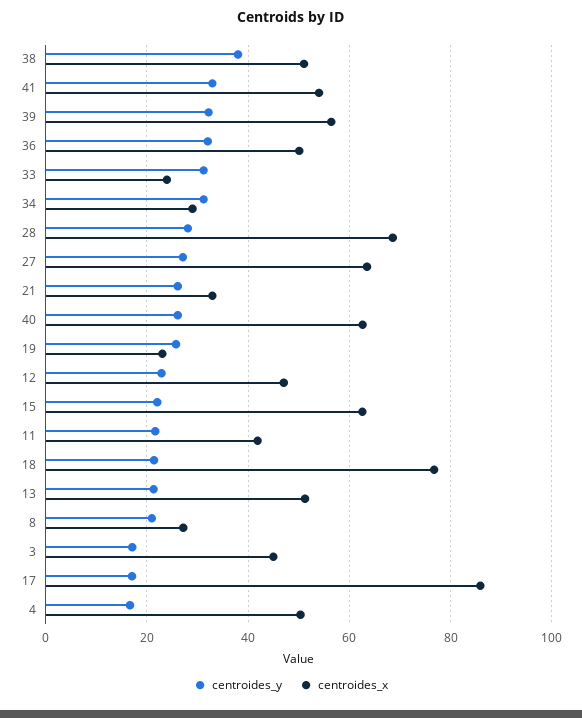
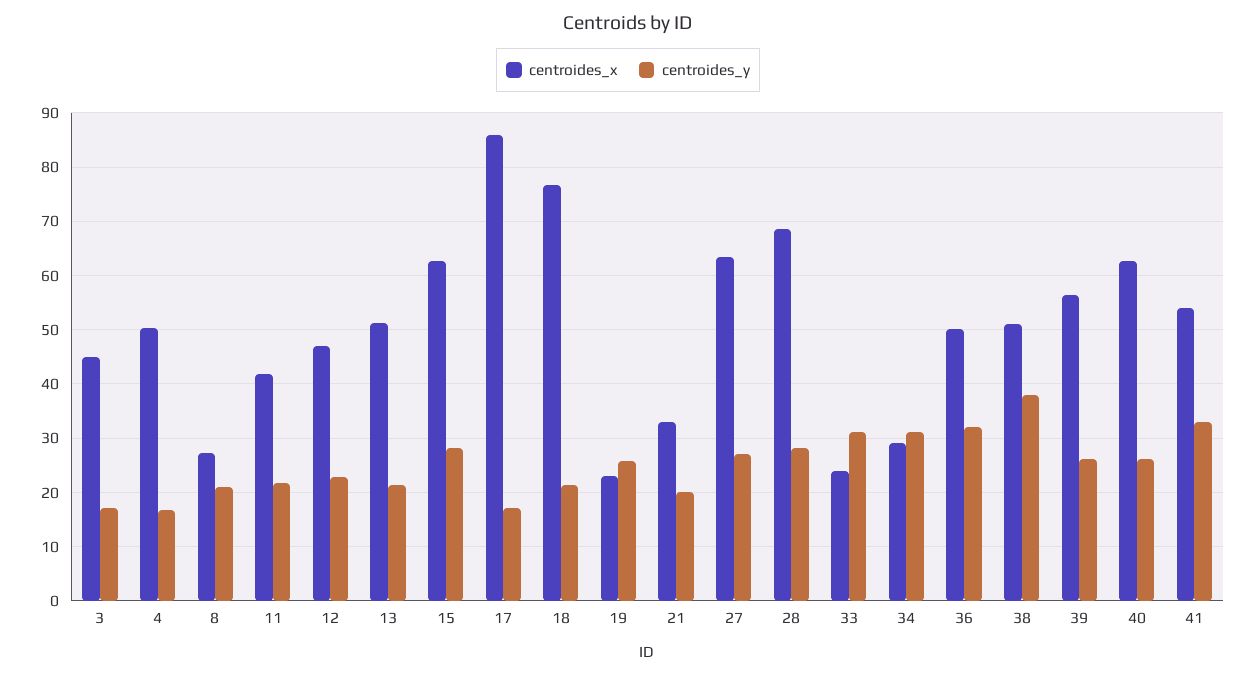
centroides_y, 39: 32 -> 26
centroides_y, 21: 26 -> 20
centroides_y, 15: 22 -> 28

